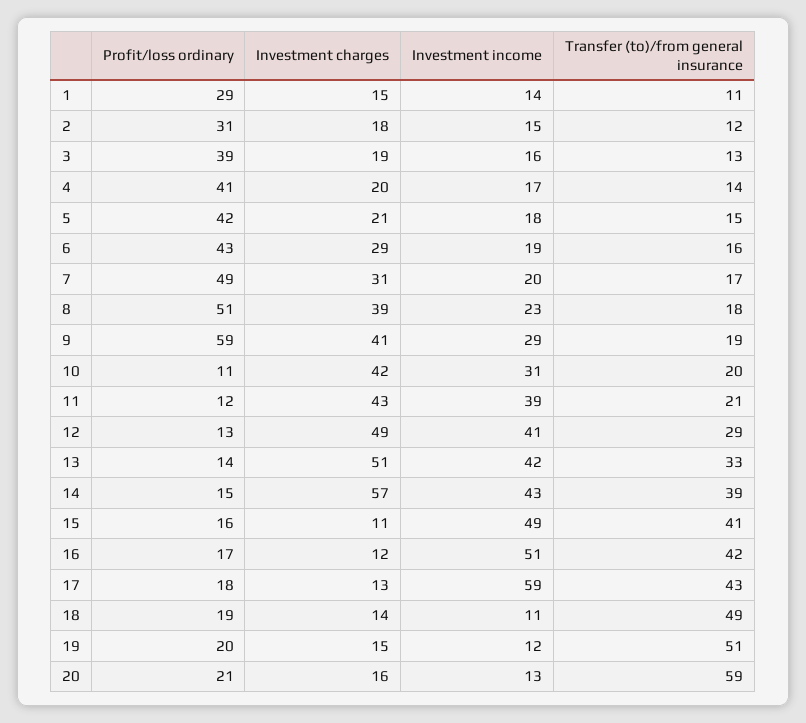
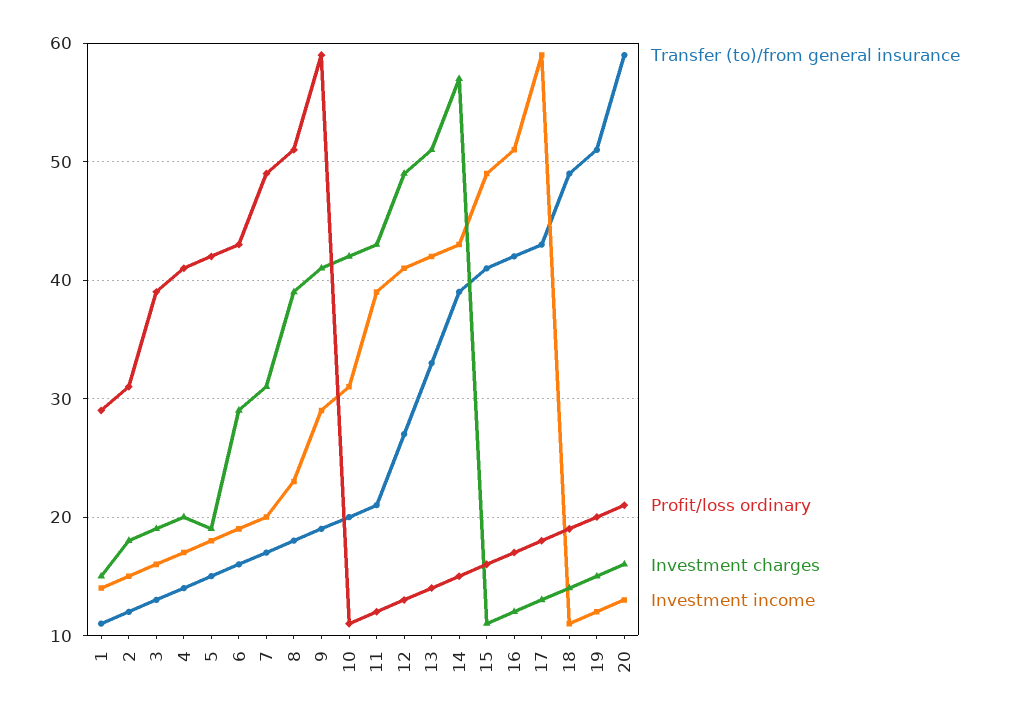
Investment charges, 5: 21 -> 19
Transfer (to)/from general insurance, 12: 29 -> 27

